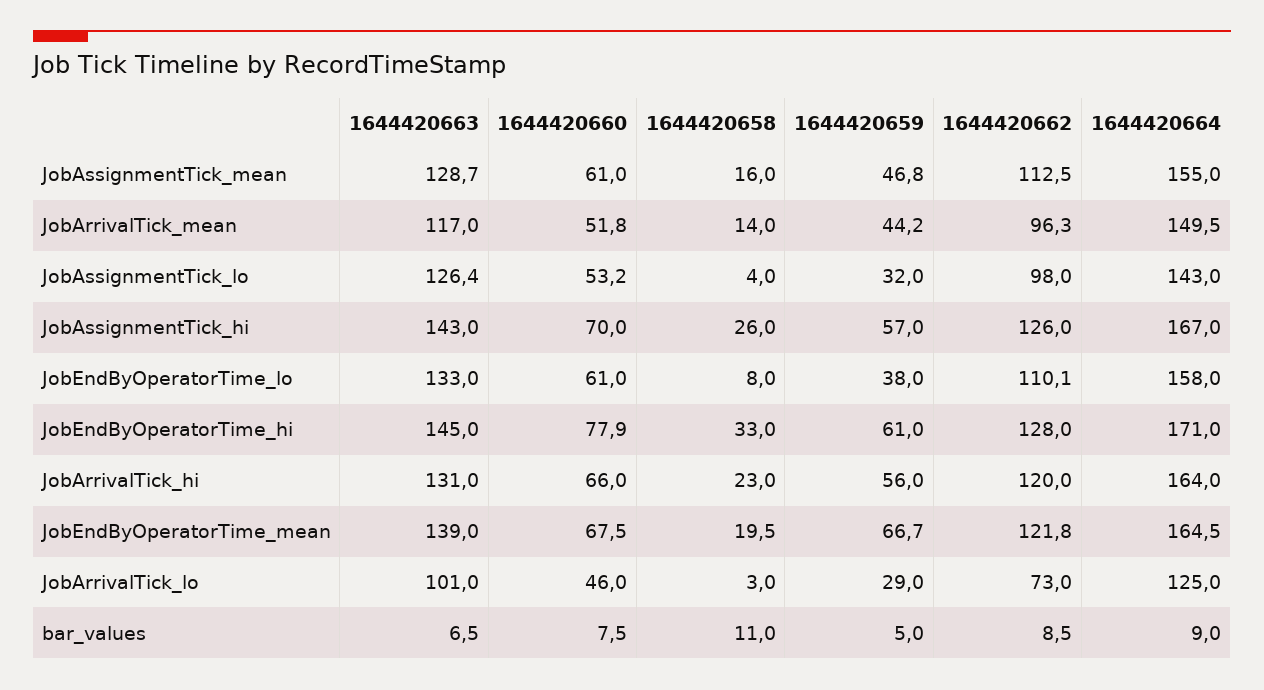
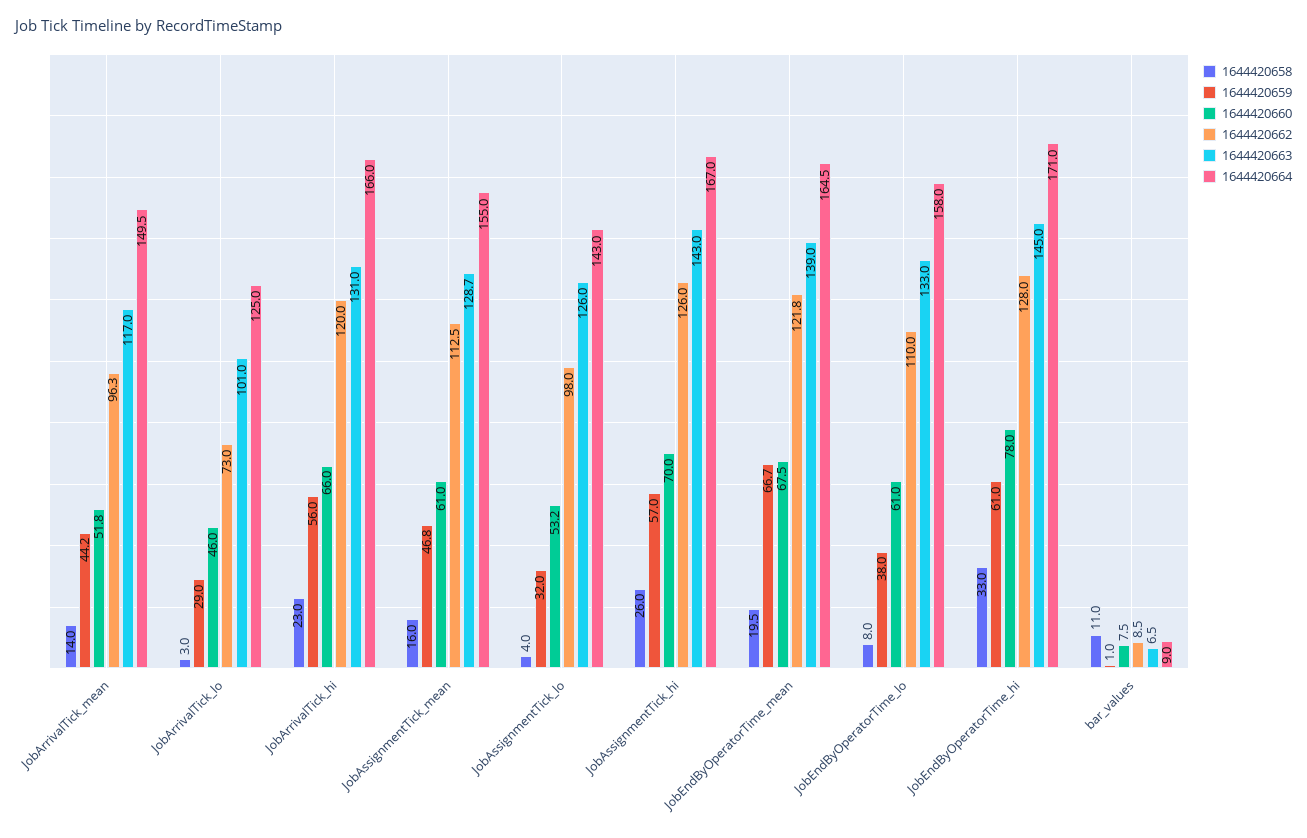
1644420663, JobAssignmentTick_lo: 126.4 -> 126
1644420662, JobEndByOperatorTime_lo: 110.1 -> 110
1644420660, JobEndByOperatorTime_hi: 77.9 -> 78
1644420664, JobArrivalTick_hi: 164 -> 166
1644420659, bar_values: 5 -> 1

